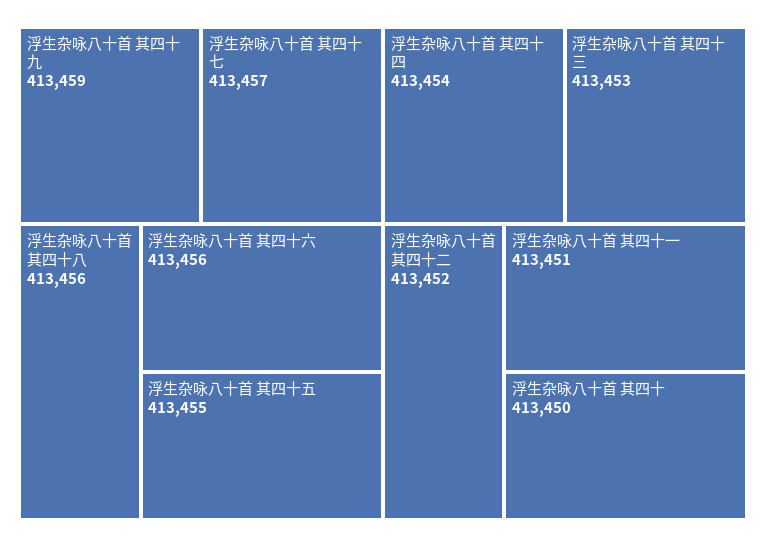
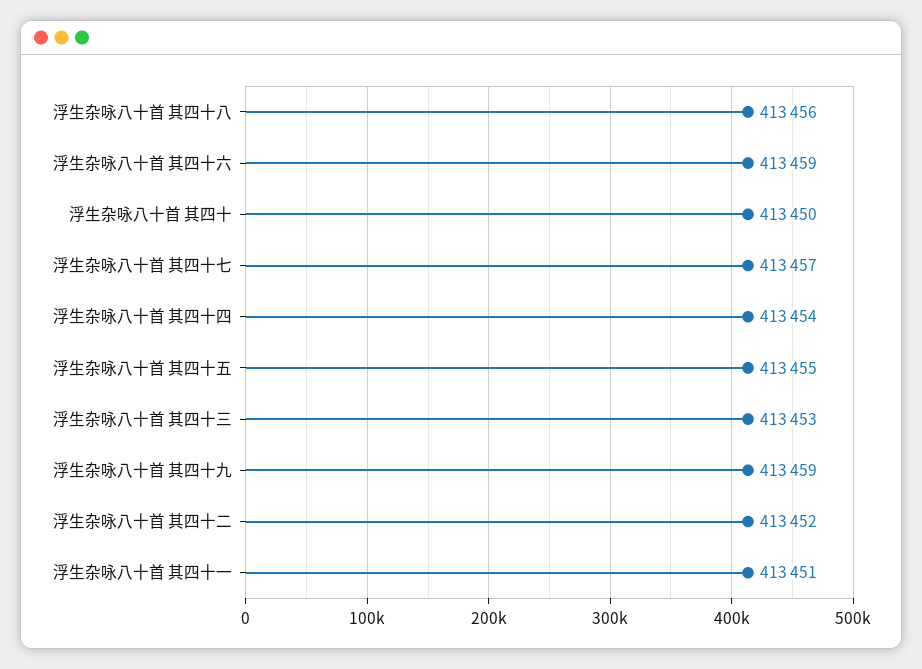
浮生杂咏八十首 其四十六: 413456 -> 413459

